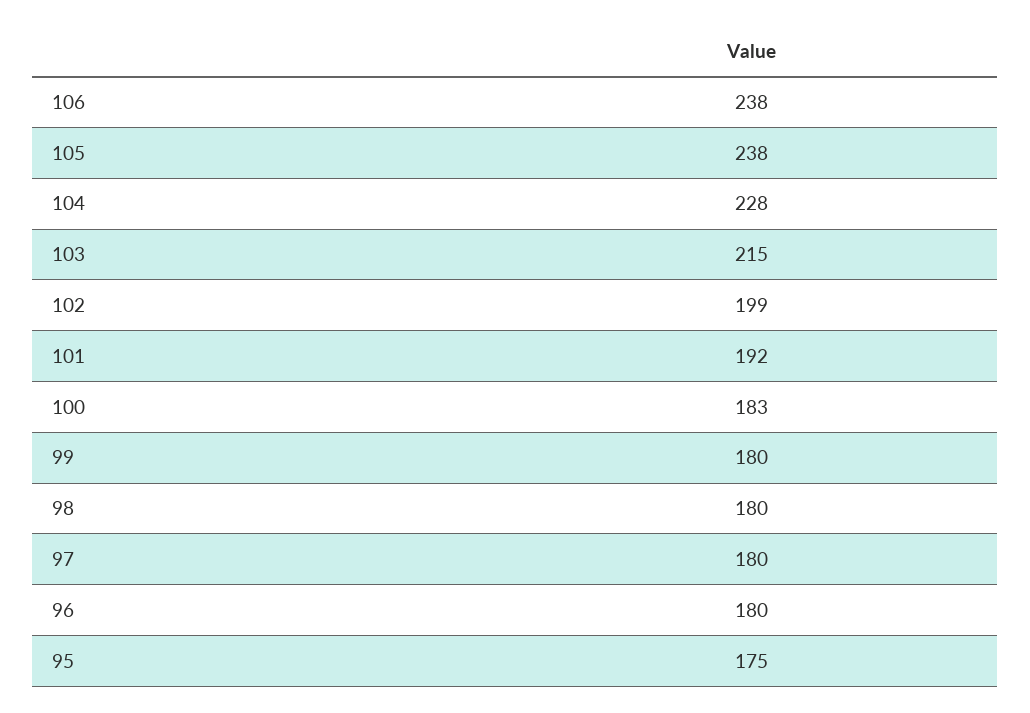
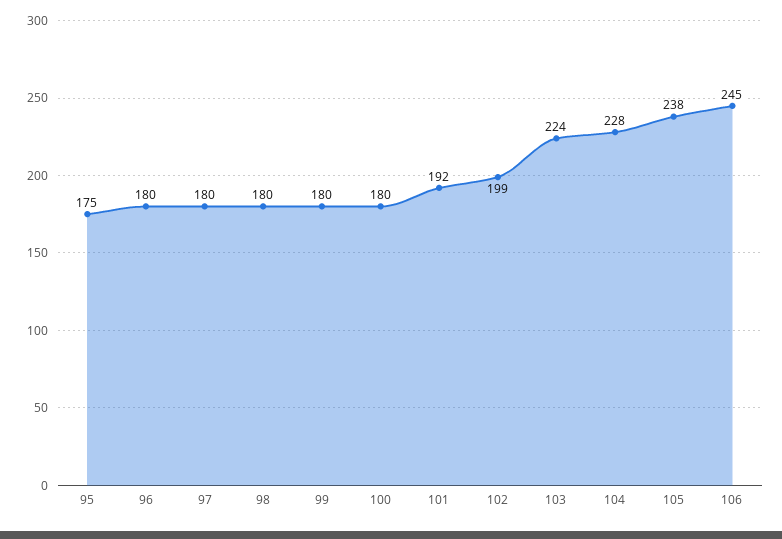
106: 238 -> 245
103: 215 -> 224
100: 183 -> 180

